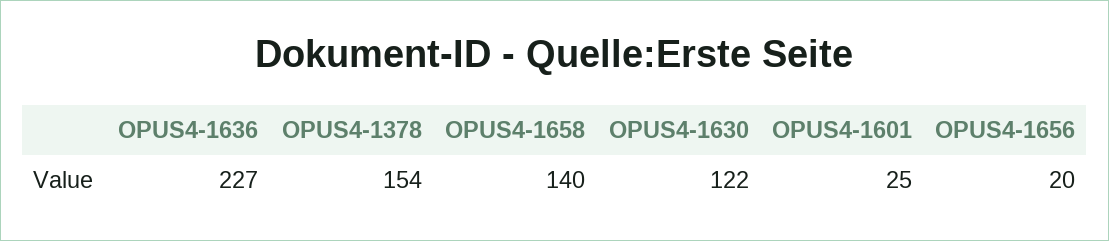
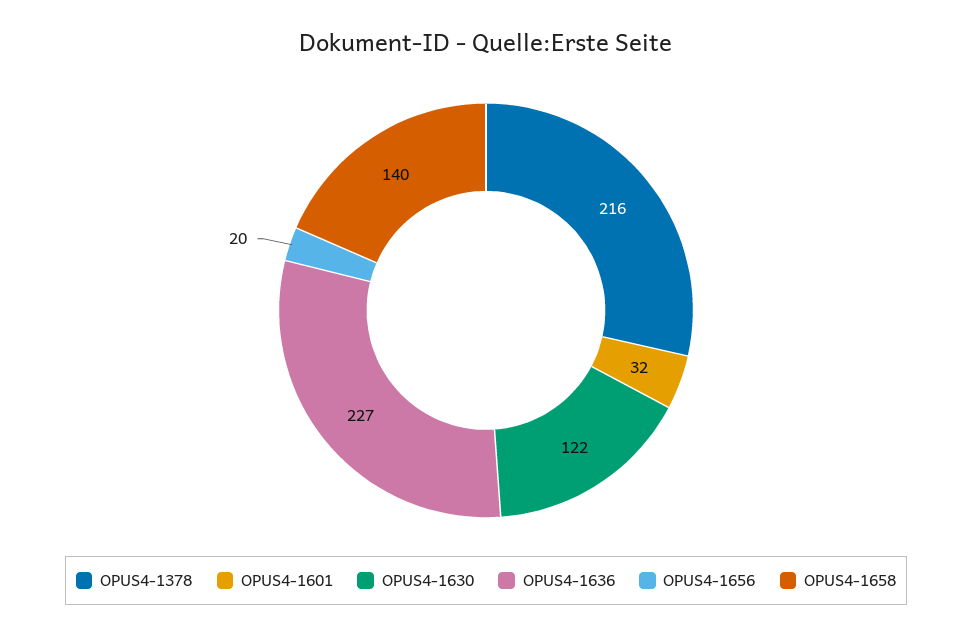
OPUS4-1378: 154 -> 216
OPUS4-1601: 25 -> 32

